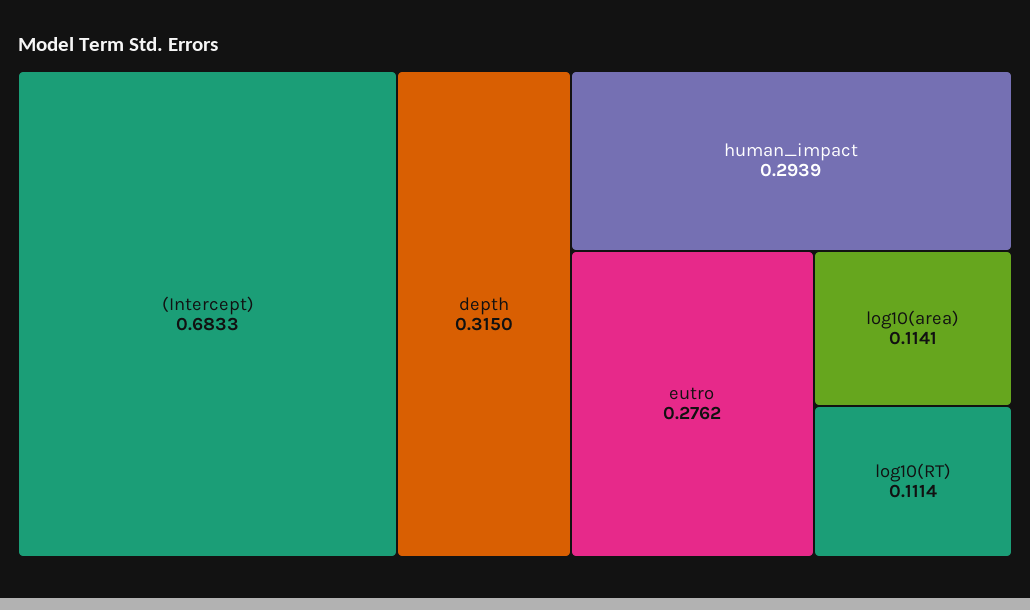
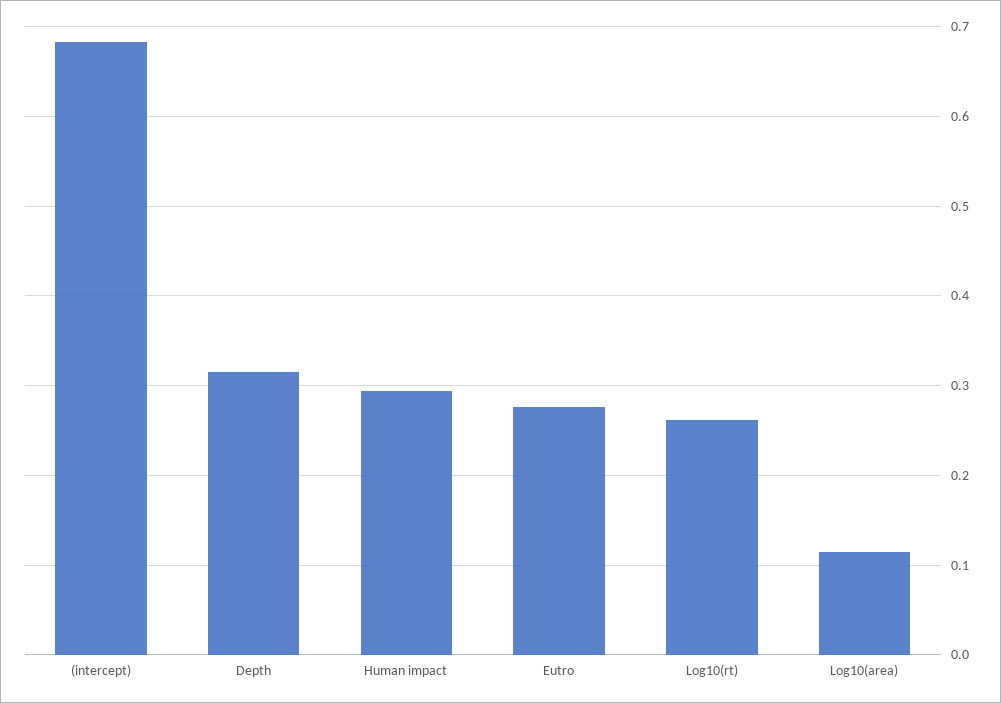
log10(RT): 0.1114 -> 0.26

